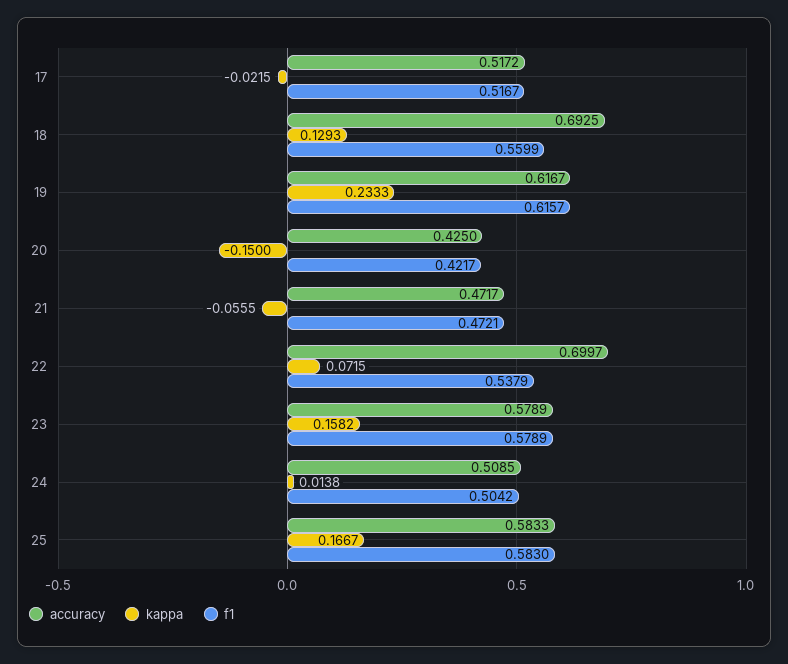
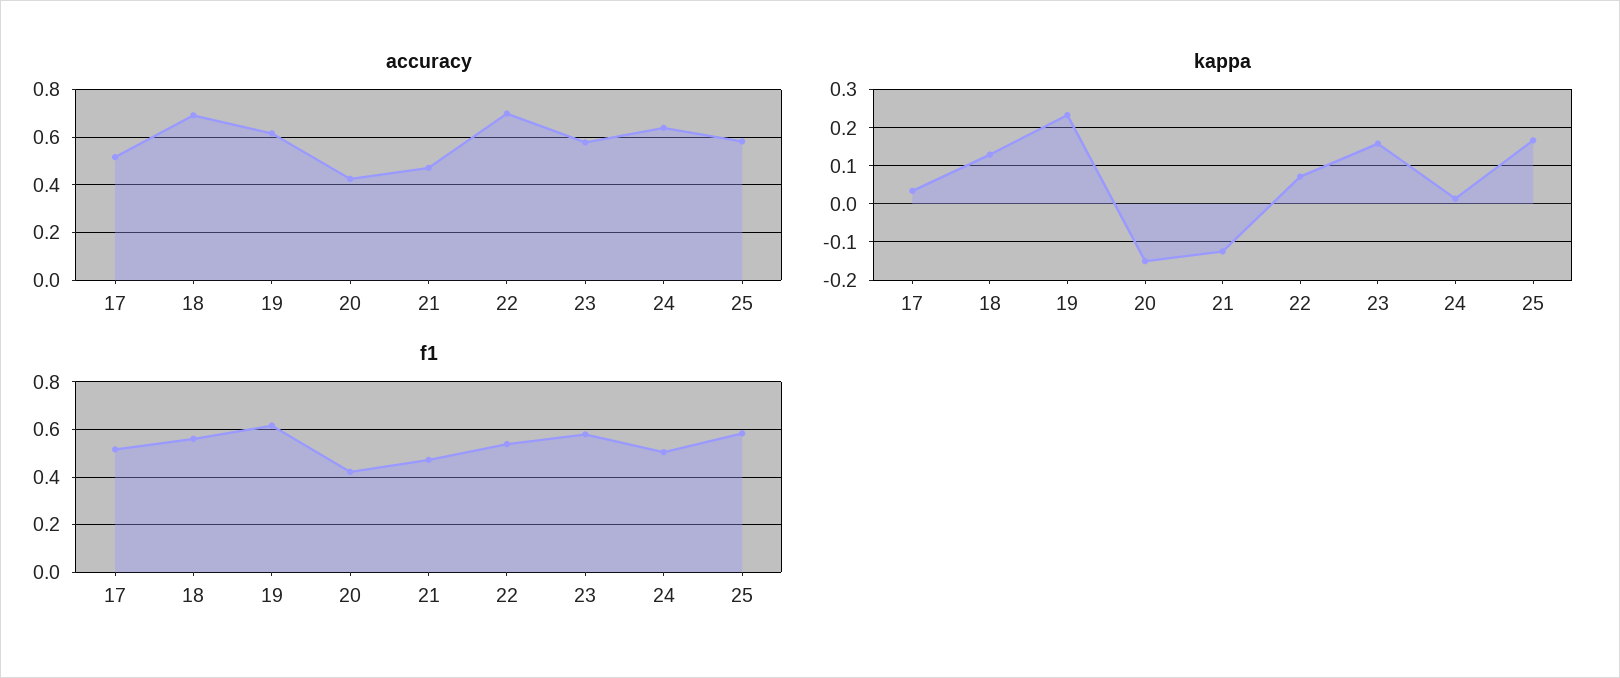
kappa, 17: -0.0215 -> 0.04
kappa, 21: -0.0555 -> -0.12
accuracy, 24: 0.5085 -> 0.65

